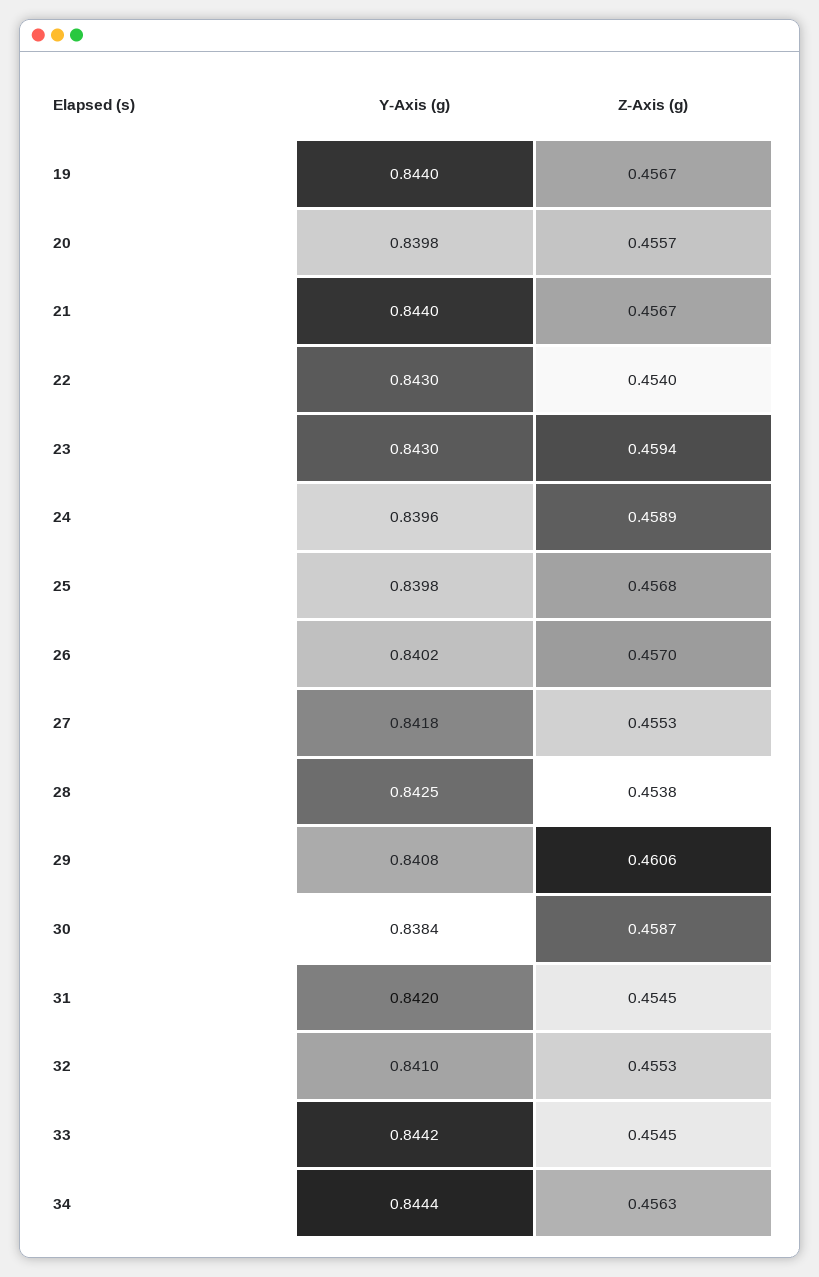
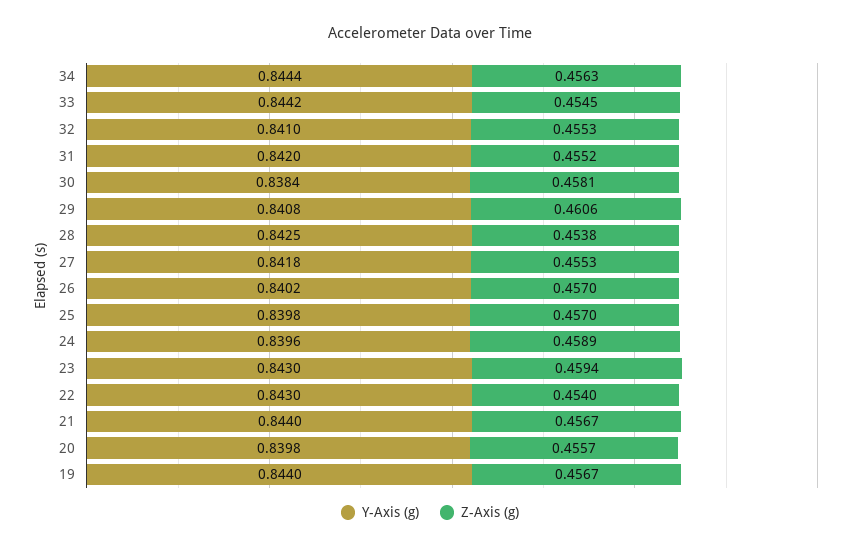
Z-Axis (g), 25: 0.4568 -> 0.457
Z-Axis (g), 30: 0.4587 -> 0.4581
Z-Axis (g), 31: 0.4545 -> 0.4552

